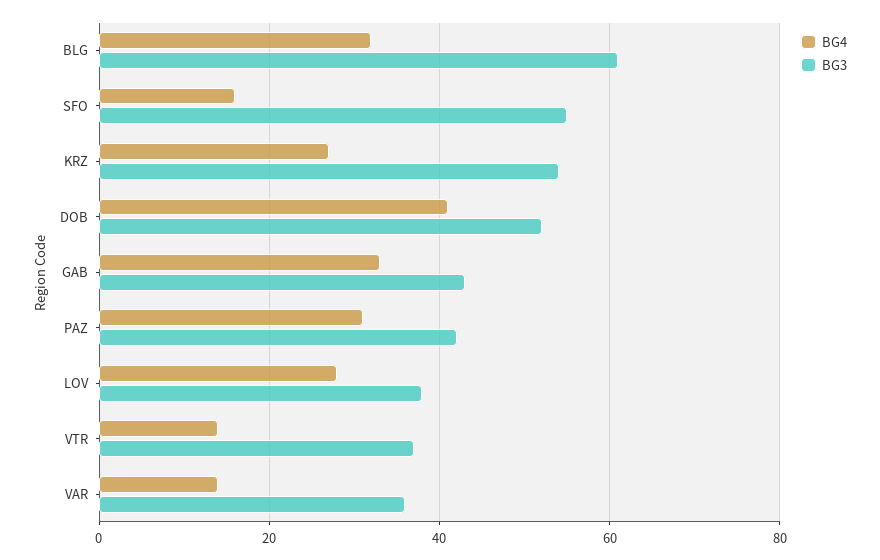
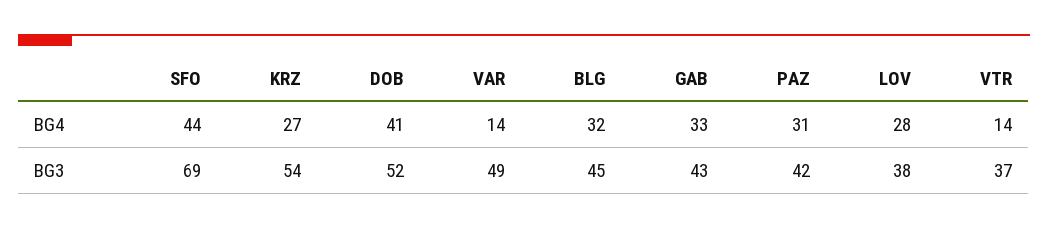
BG3, BLG: 60 -> 45
BG4, SFO: 15 -> 44
BG3, SFO: 55 -> 69
BG3, VAR: 35 -> 49

